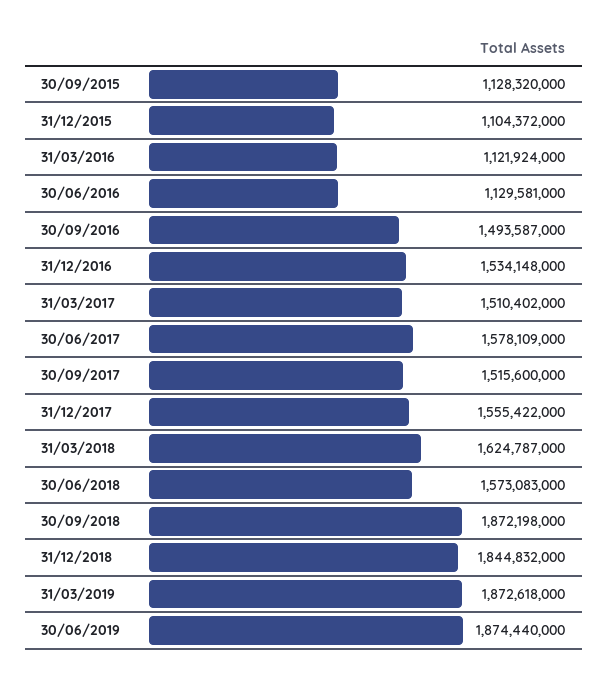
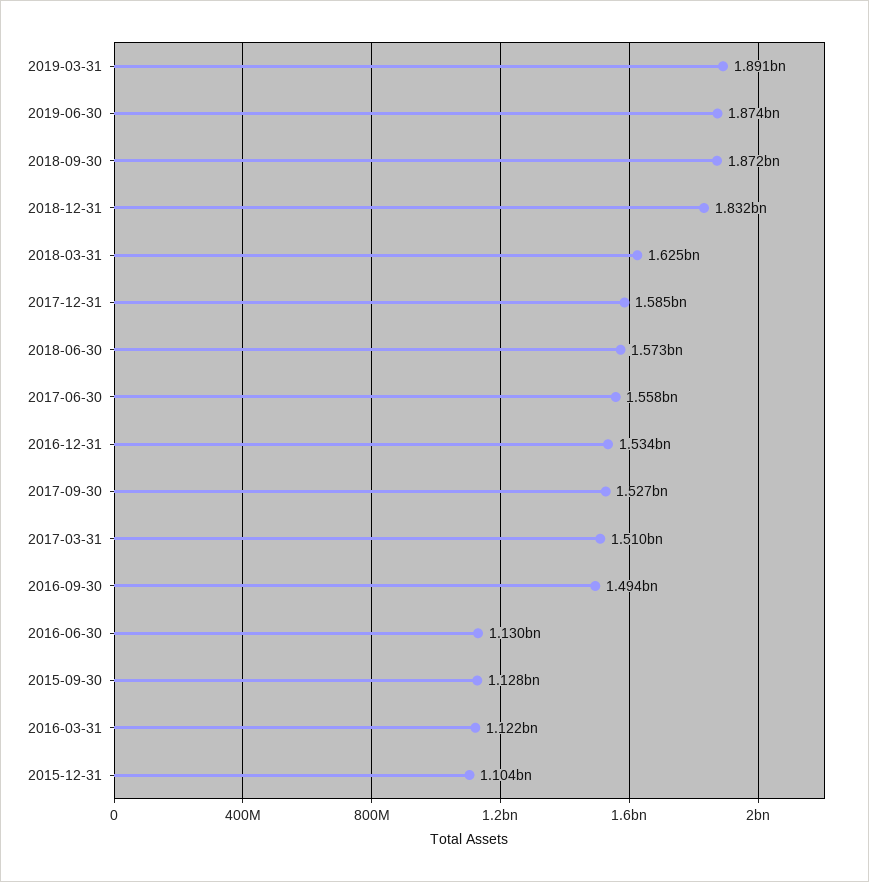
30/06/2017: 1578109000 -> 1558000000
30/09/2017: 1515600000 -> 1527000000
31/12/2017: 1555422000 -> 1585000000
31/12/2018: 1844832000 -> 1832000000
31/03/2019: 1872618000 -> 1891000000

